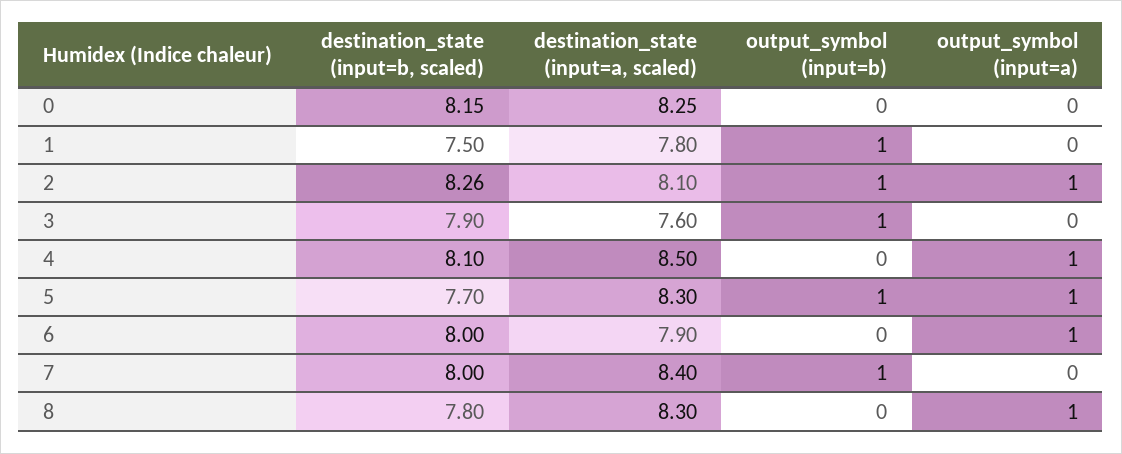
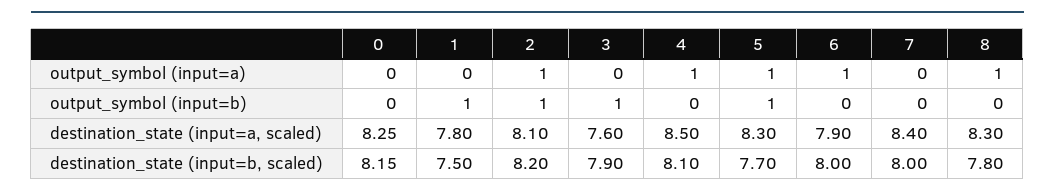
destination_state (input=b, scaled), 2: 8.26 -> 8.2
output_symbol (input=b), 7: 1 -> 0

